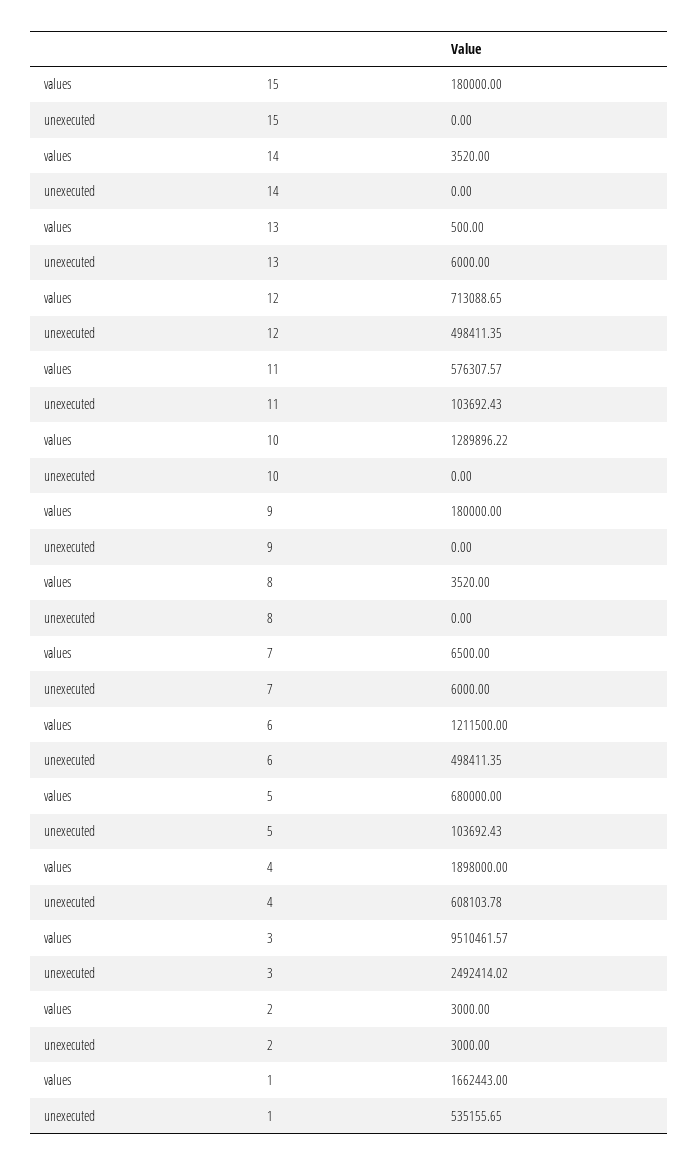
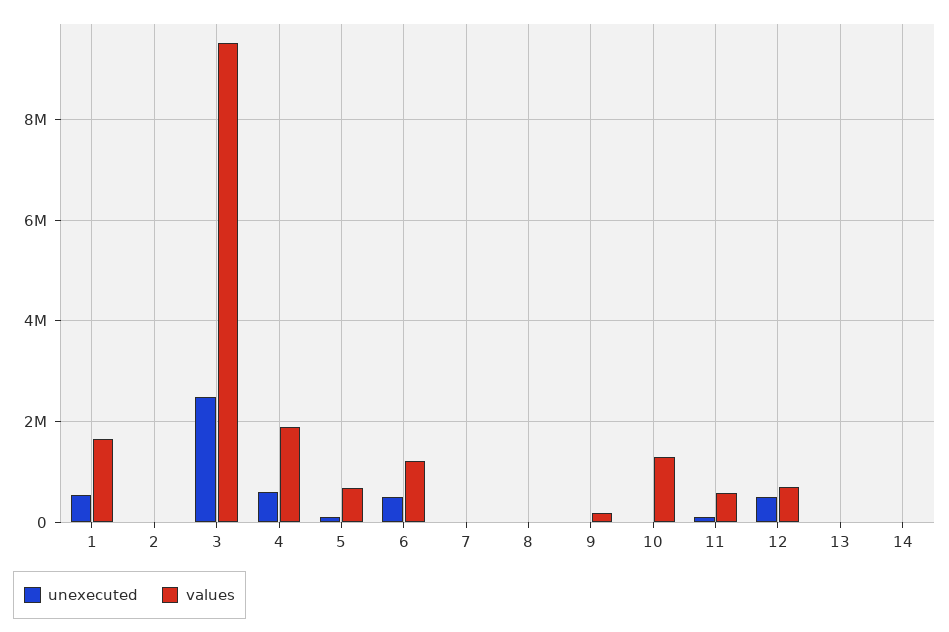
values, 15: 180000 -> none
unexecuted, 15: 0 -> none

